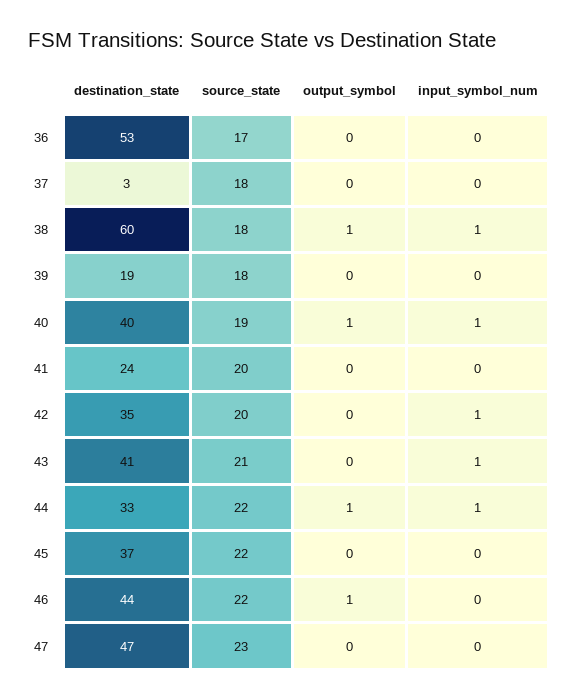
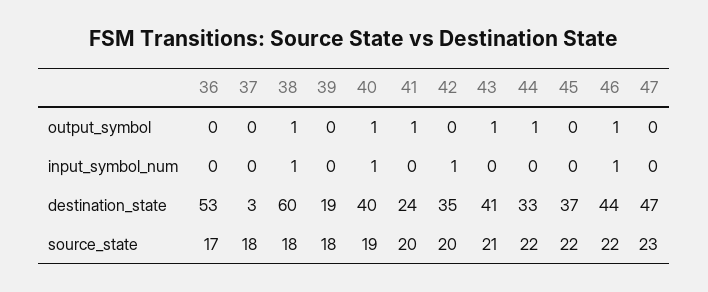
output_symbol, 41: 0 -> 1
output_symbol, 43: 0 -> 1
input_symbol_num, 43: 1 -> 0
input_symbol_num, 44: 1 -> 0
input_symbol_num, 46: 0 -> 1

